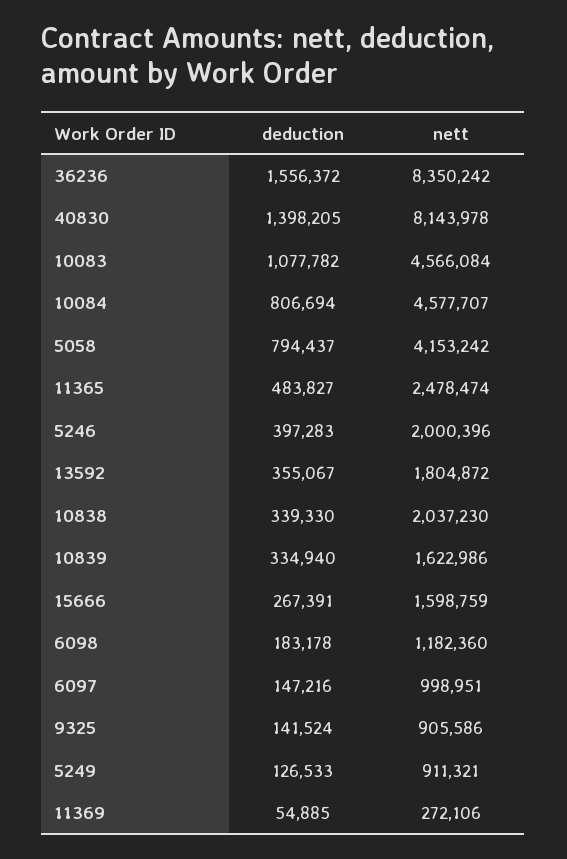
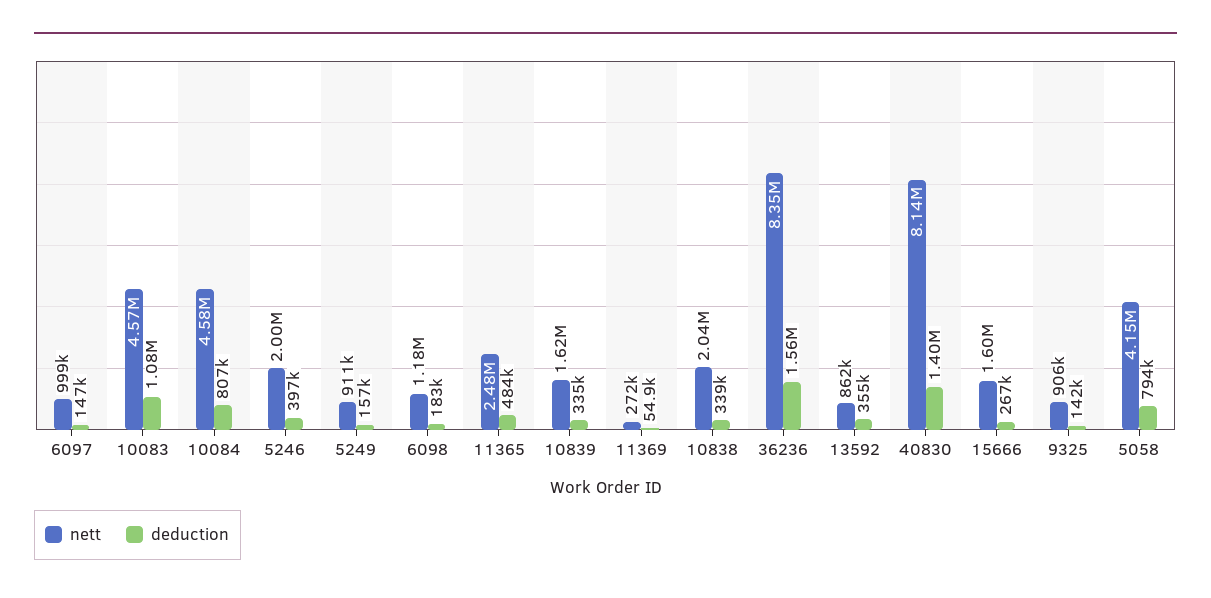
nett, 13592: 1804872 -> 862000
deduction, 5249: 126533 -> 157000

